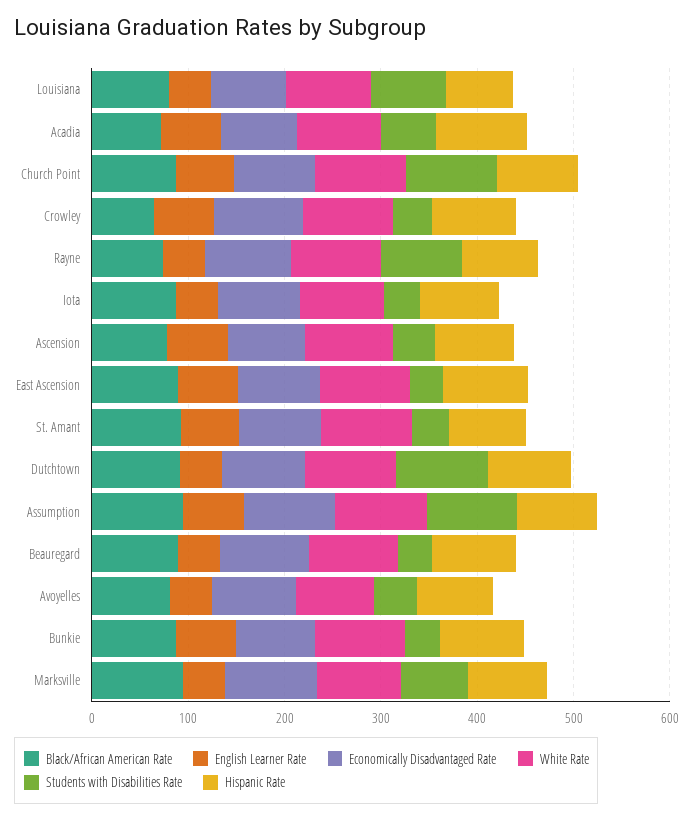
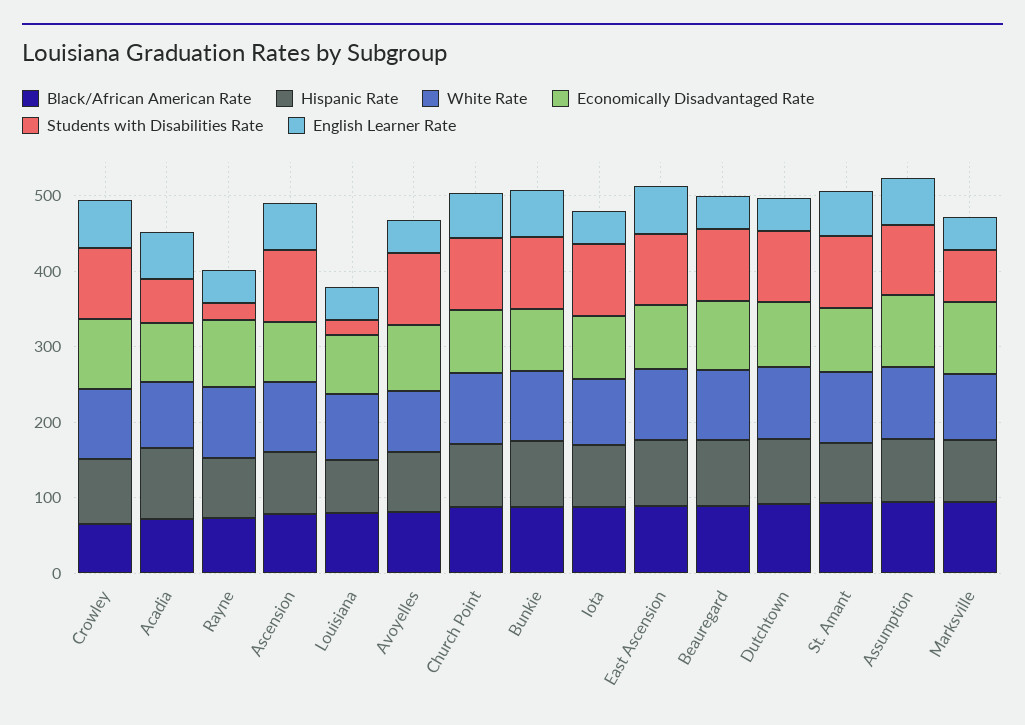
Students with Disabilities Rate, Louisiana: 80 -> 20
Students with Disabilities Rate, Crowley: 40 -> 100
Students with Disabilities Rate, Rayne: 80 -> 20
Students with Disabilities Rate, Iota: 40 -> 100
Students with Disabilities Rate, Ascension: 40 -> 100
Students with Disabilities Rate, East Ascension: 40 -> 100
Students with Disabilities Rate, St. Amant: 40 -> 100
Students with Disabilities Rate, Beauregard: 40 -> 100
Students with Disabilities Rate, Avoyelles: 40 -> 100
Students with Disabilities Rate, Bunkie: 40 -> 100

